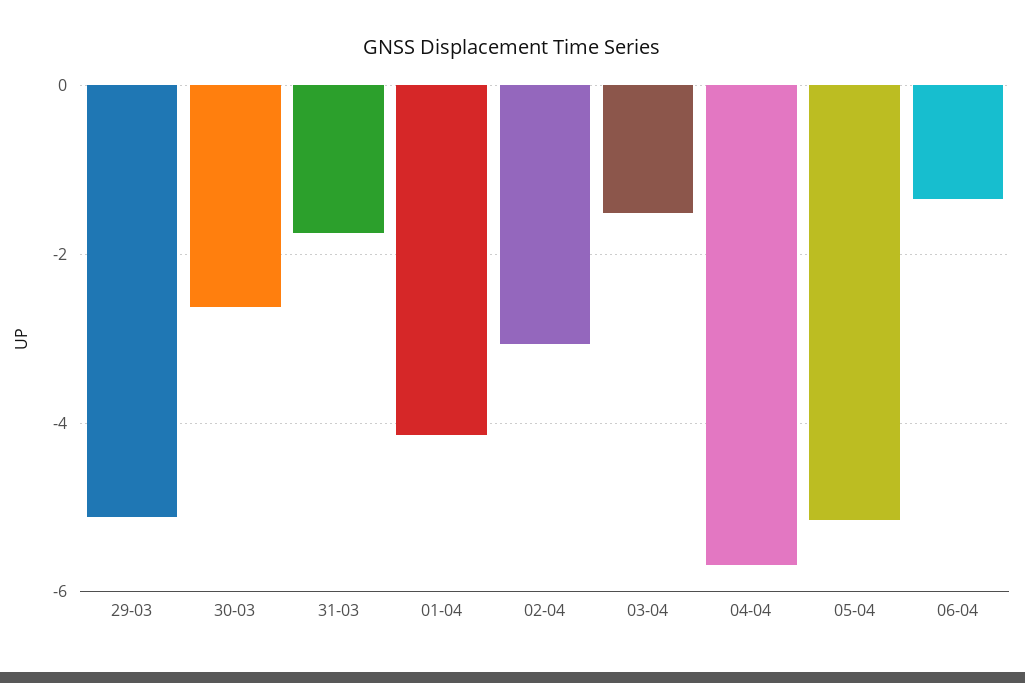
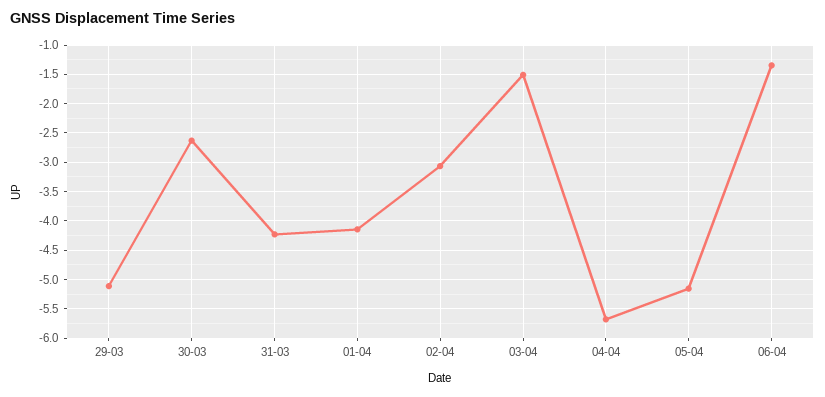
31-03: -1.8 -> -4.25

